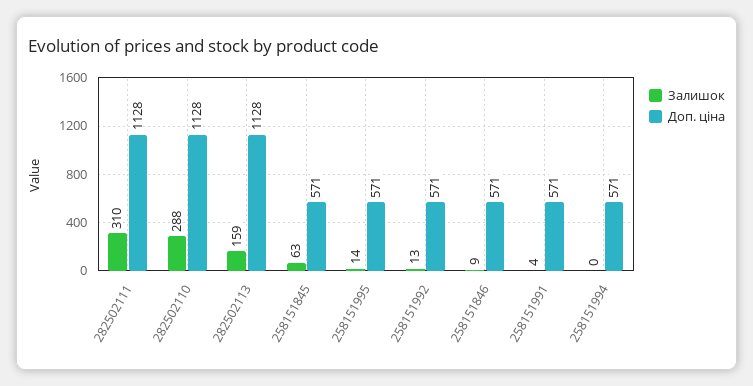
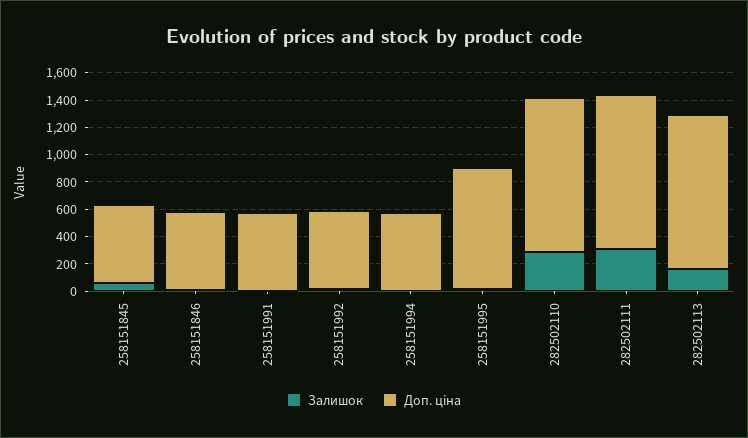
Доп. ціна, 258151995: 571 -> 900

